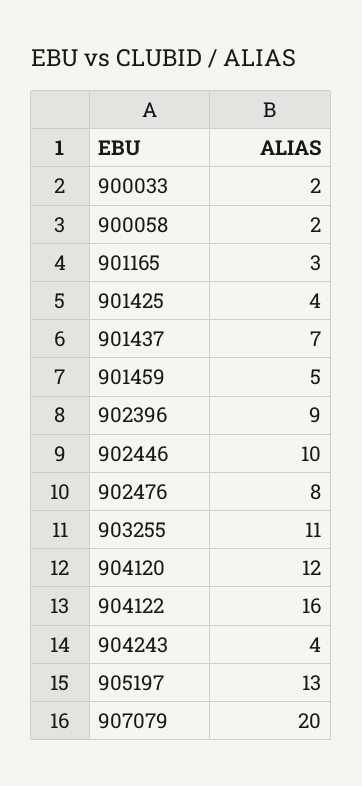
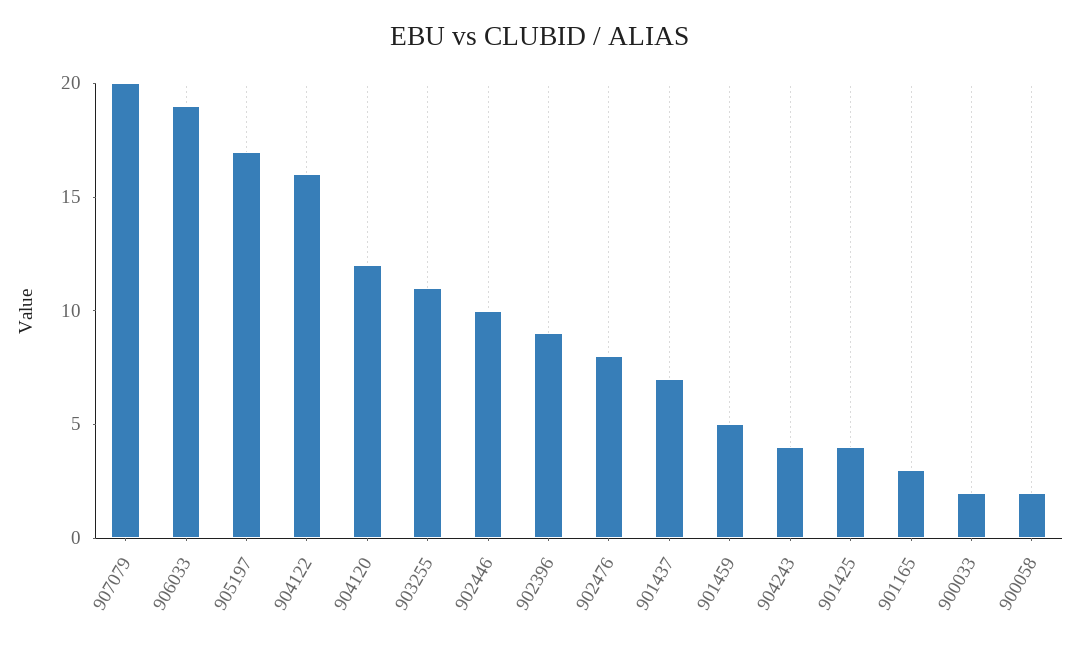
905197: 13 -> 17
906033: none -> 19

